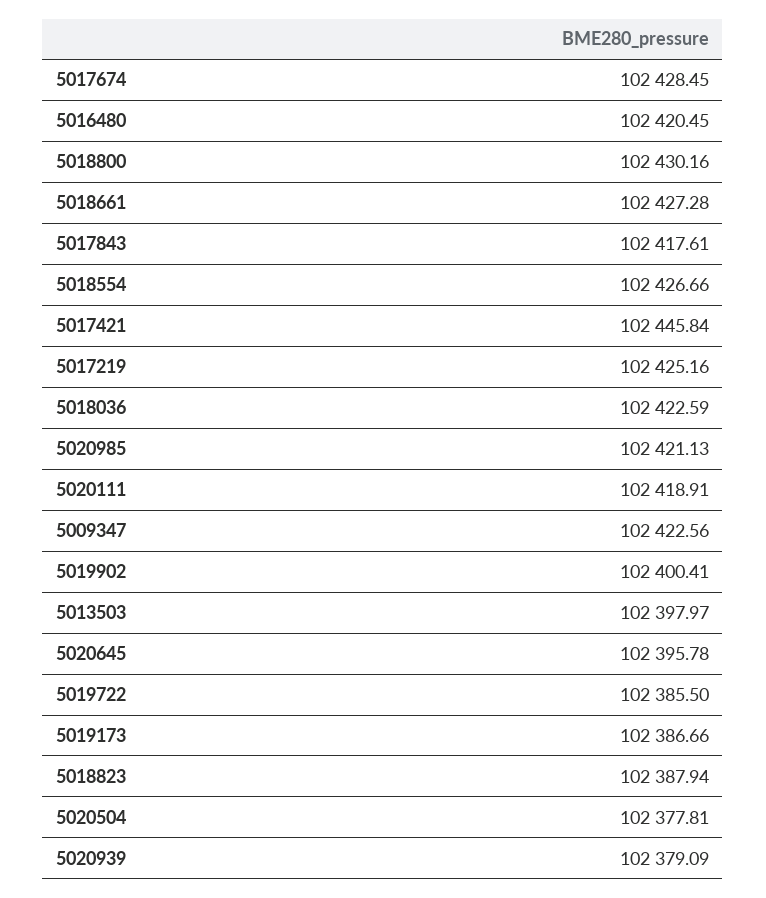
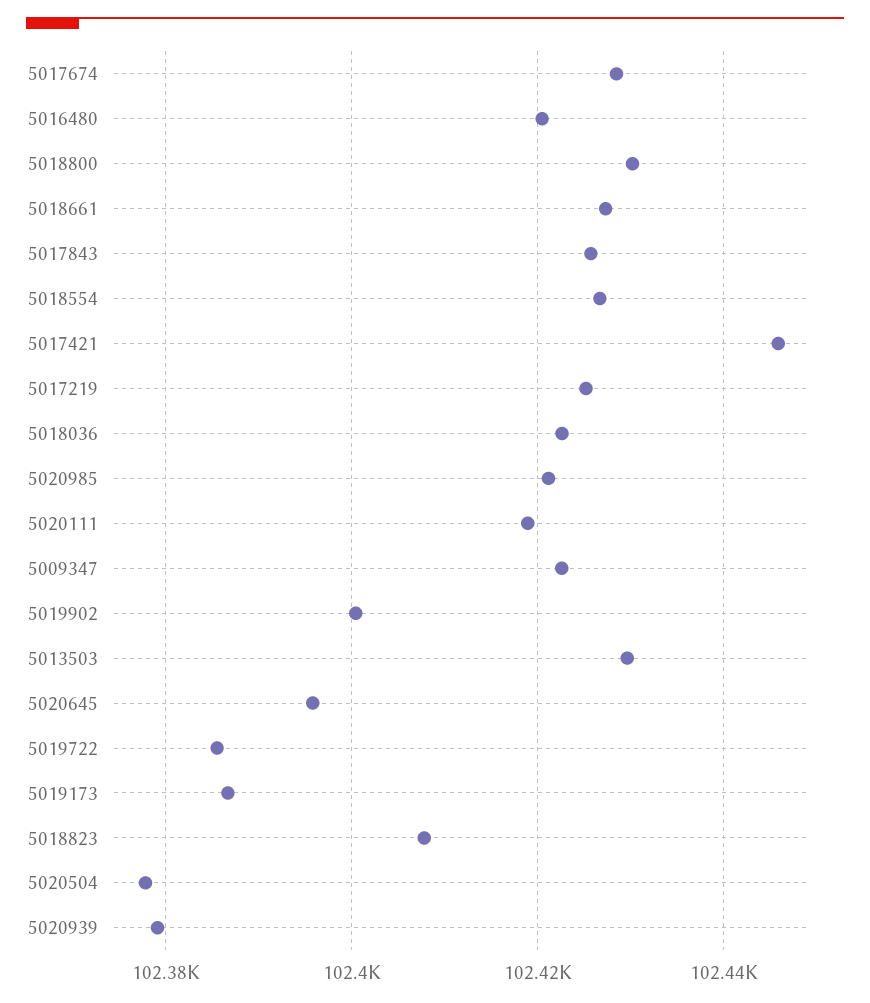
5017843: 102417.61 -> 102426
5013503: 102397.97 -> 102430
5018823: 102387.94 -> 102408

